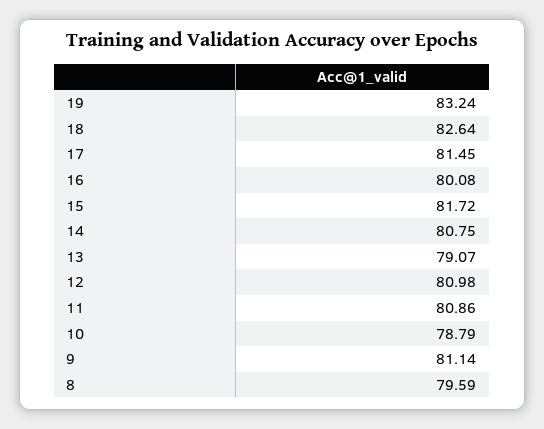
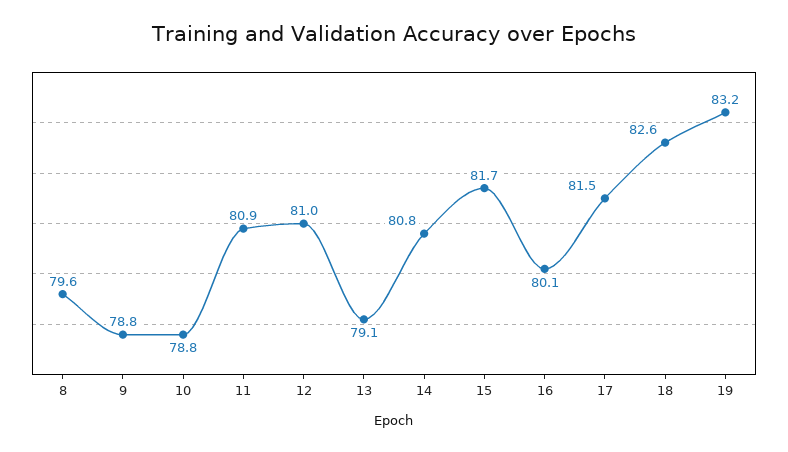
9: 81.14 -> 78.8

